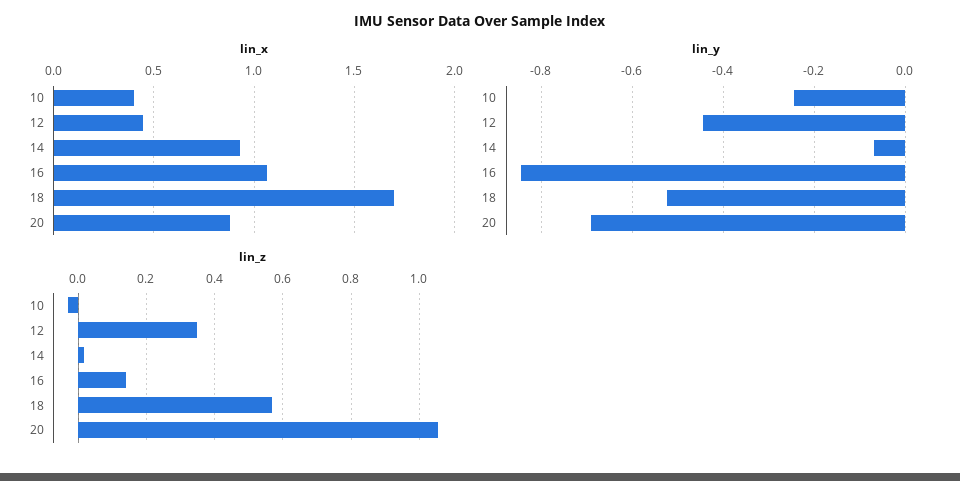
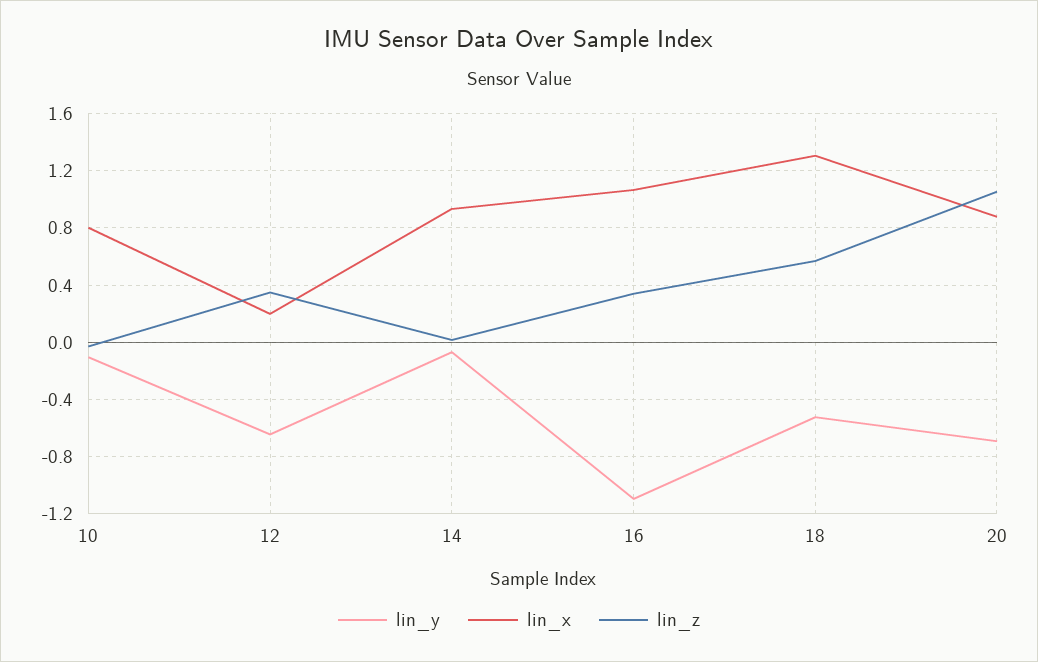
lin_x, 10: 0.4 -> 0.8
lin_x, 12: 0.45 -> 0.2
lin_x, 18: 1.7 -> 1.3
lin_y, 10: -0.24 -> -0.1
lin_y, 12: -0.44 -> -0.65
lin_y, 16: -0.84 -> -1.1
lin_z, 16: 0.14 -> 0.35

